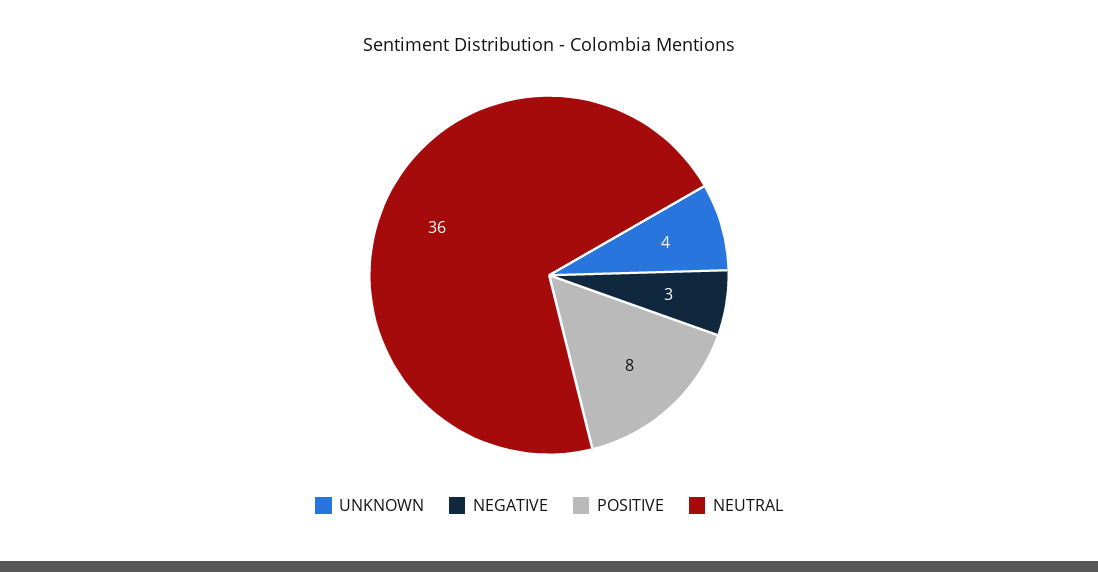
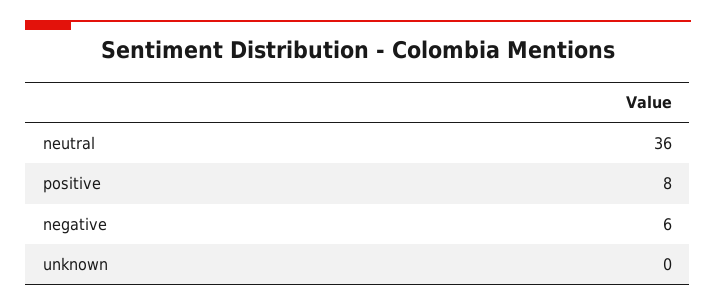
UNKNOWN: 4 -> 0
NEGATIVE: 3 -> 6

